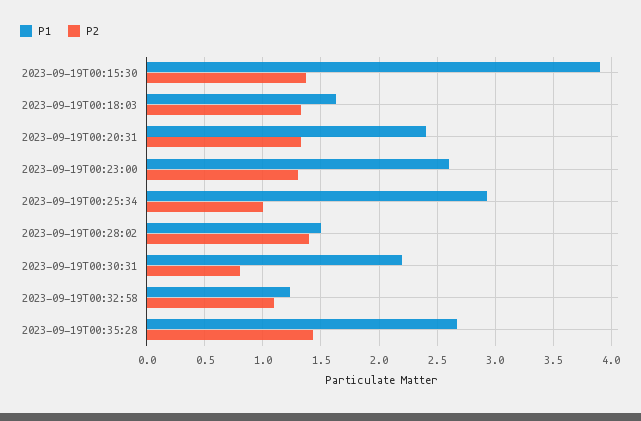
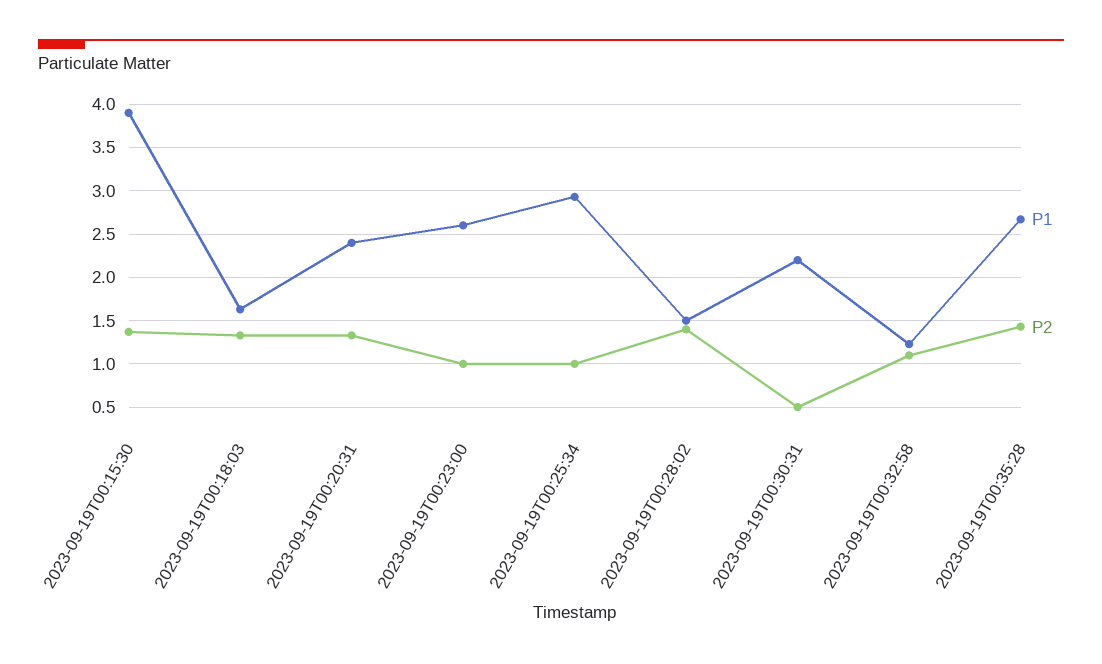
P2, 2023-09-19T00:23:00: 1.3 -> 1
P2, 2023-09-19T00:30:31: 0.8 -> 0.5

